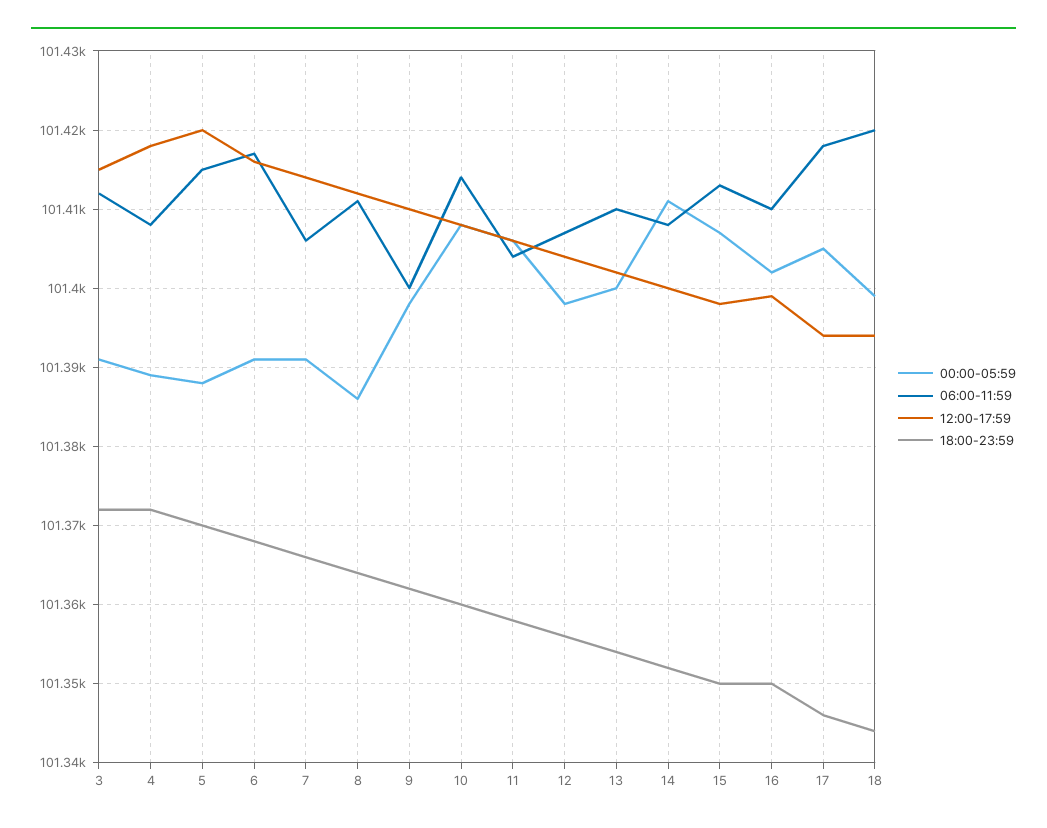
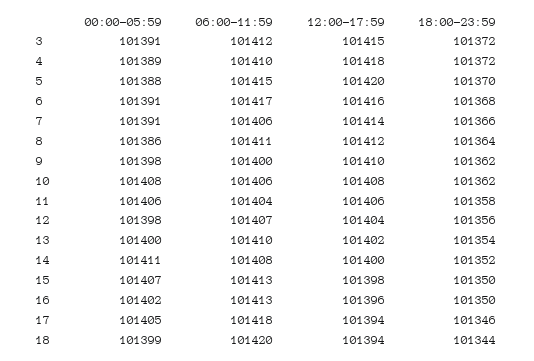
06:00-11:59, 4: 101408 -> 101410
06:00-11:59, 10: 101414 -> 101406
18:00-23:59, 10: 101360 -> 101362
06:00-11:59, 16: 101410 -> 101413
12:00-17:59, 16: 101399 -> 101396

